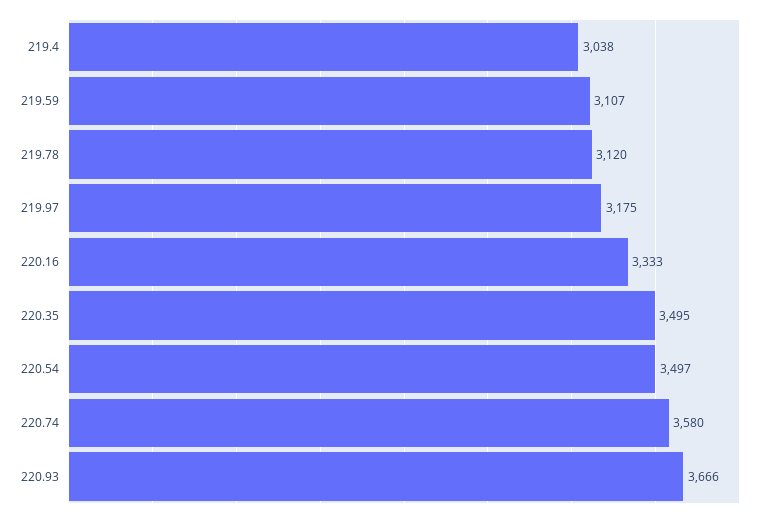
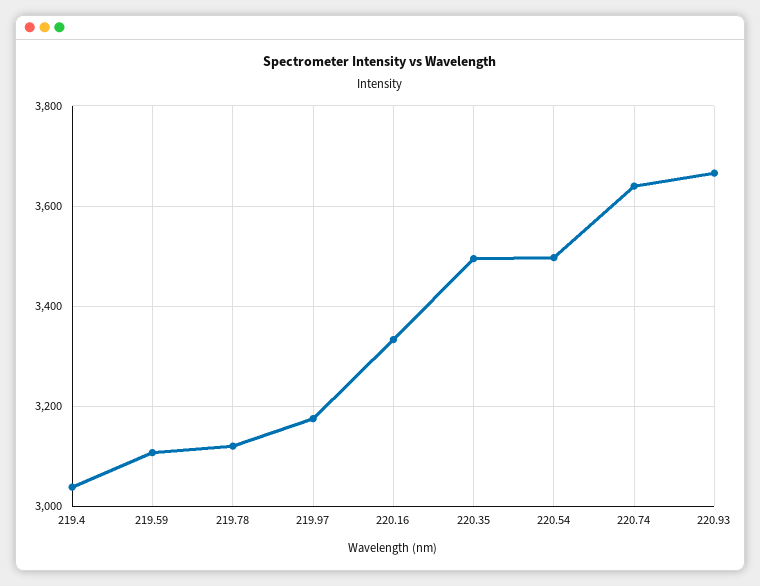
220.74: 3580 -> 3640

